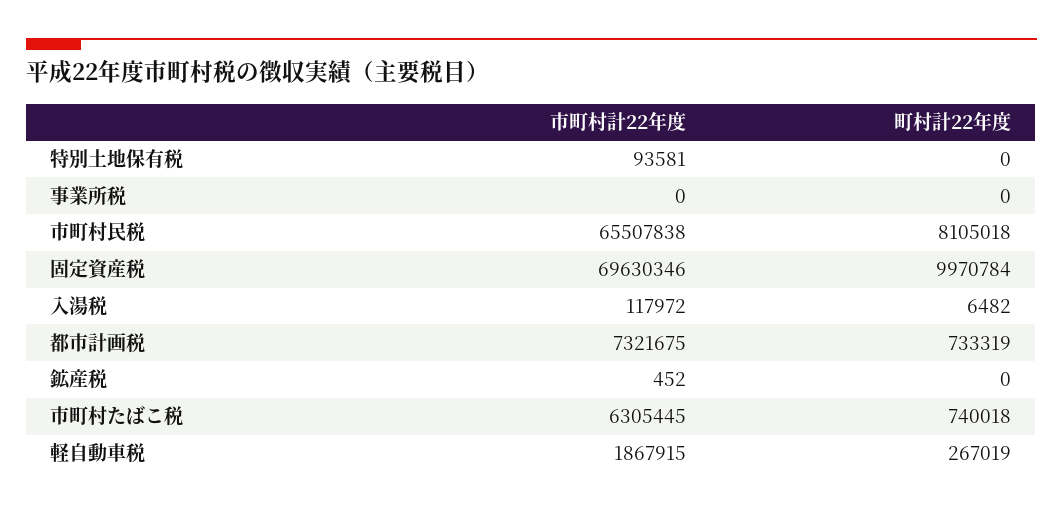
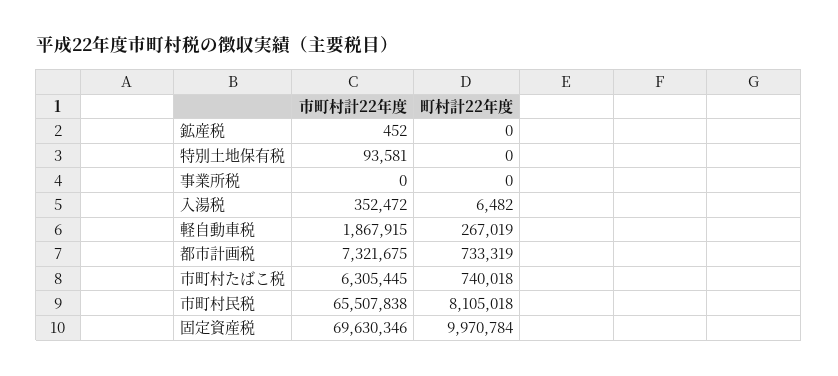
市町村計22年度, 入湯税: 117972 -> 352472

